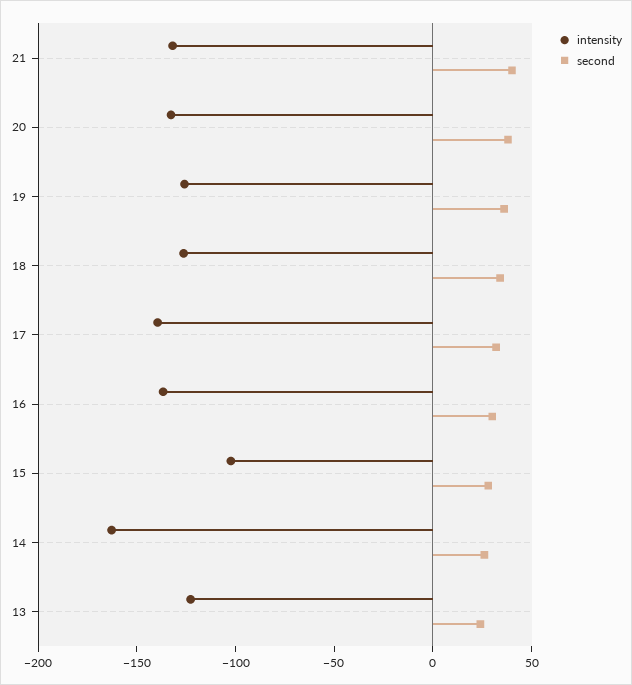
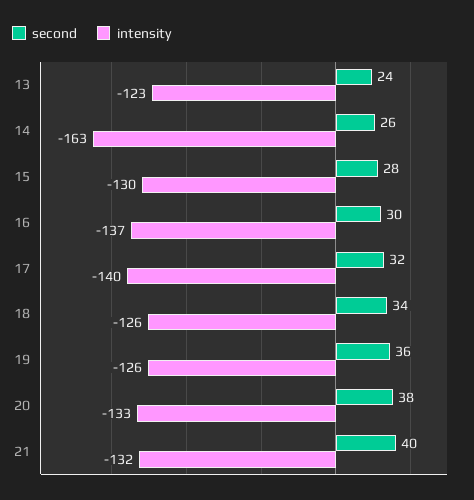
intensity, 15: -100 -> -130

